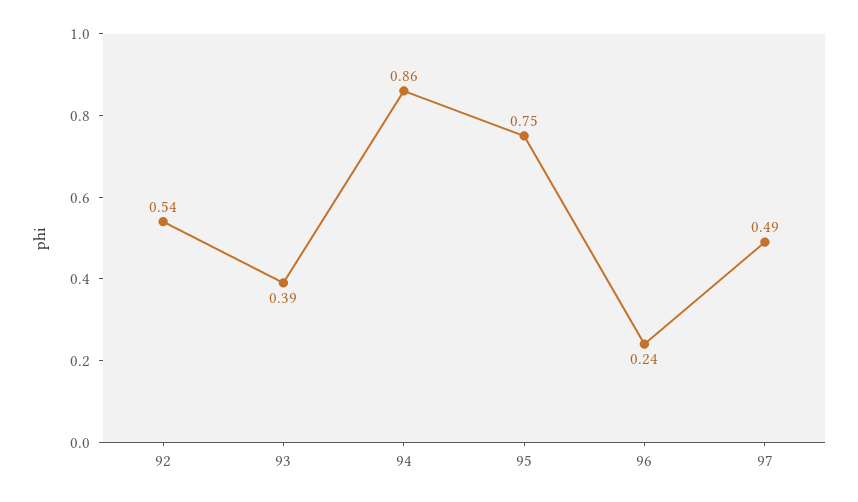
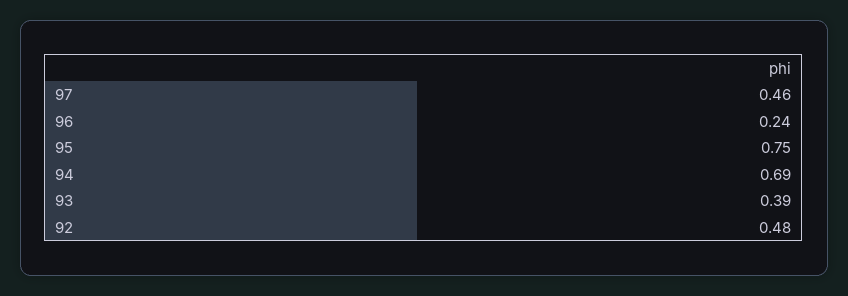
92: 0.54 -> 0.48
94: 0.86 -> 0.69
97: 0.49 -> 0.46

